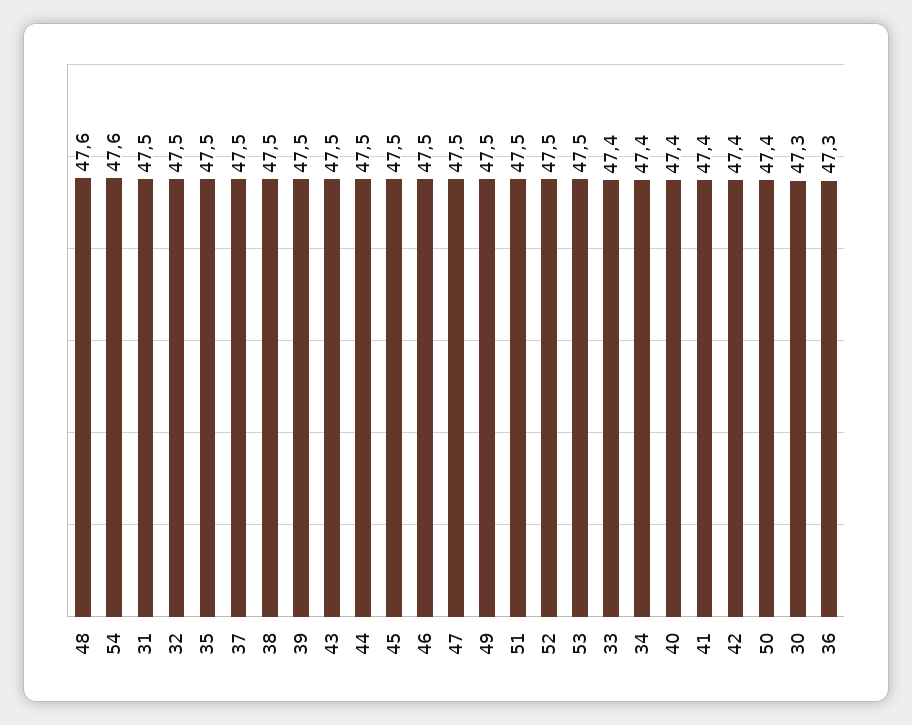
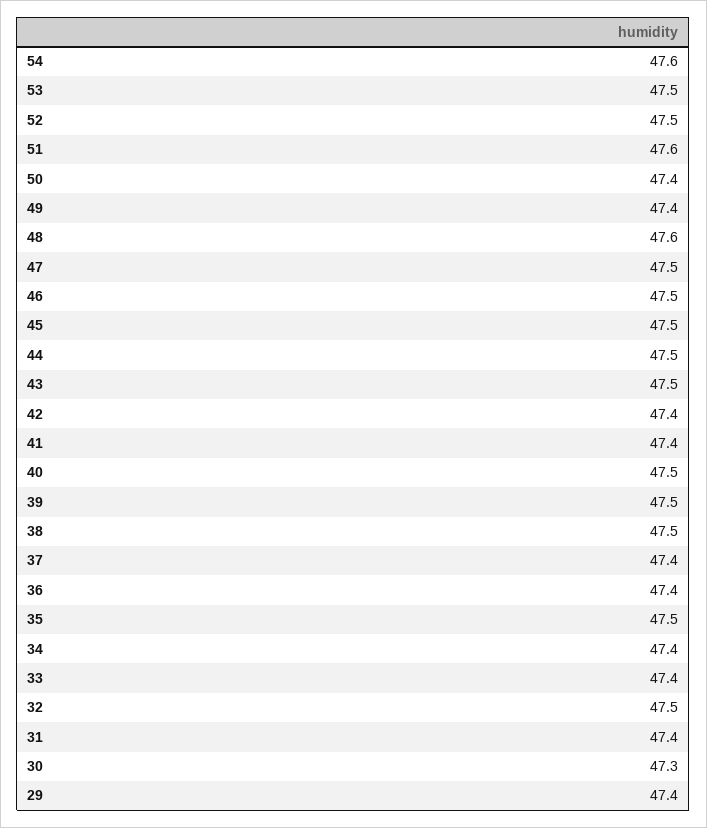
31: 47.5 -> 47.4
37: 47.5 -> 47.4
49: 47.5 -> 47.4
51: 47.5 -> 47.6
40: 47.4 -> 47.5
36: 47.3 -> 47.4
29: none -> 47.4

